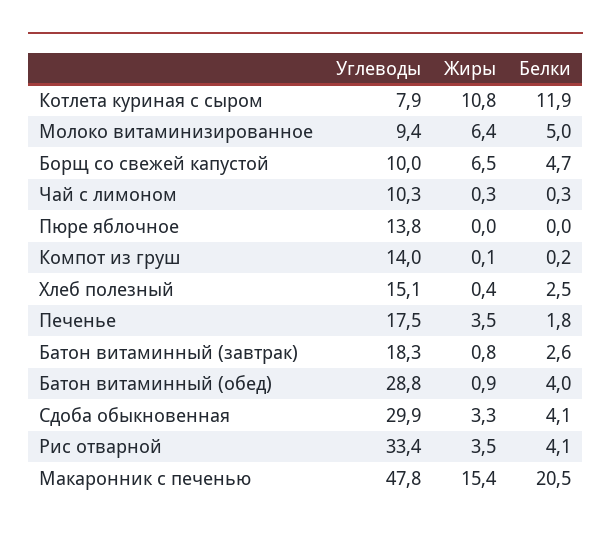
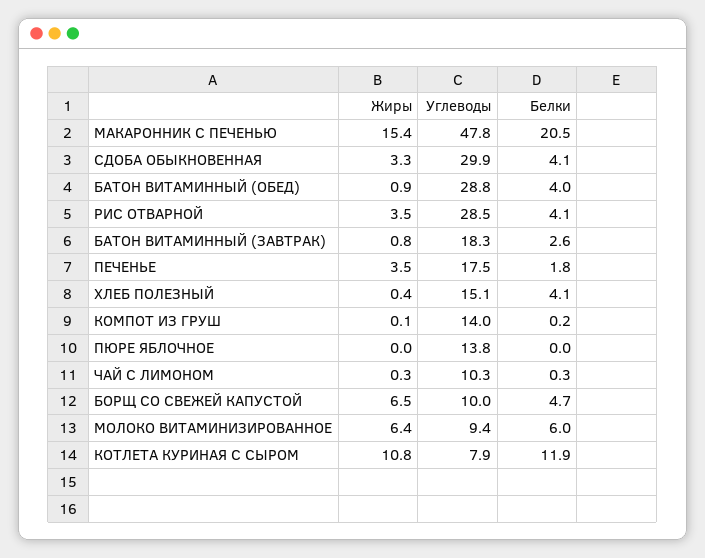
Белки, Молоко витаминизированное: 5 -> 6
Белки, Хлеб полезный: 2.5 -> 4.1
Углеводы, Рис отварной: 33.4 -> 28.5

